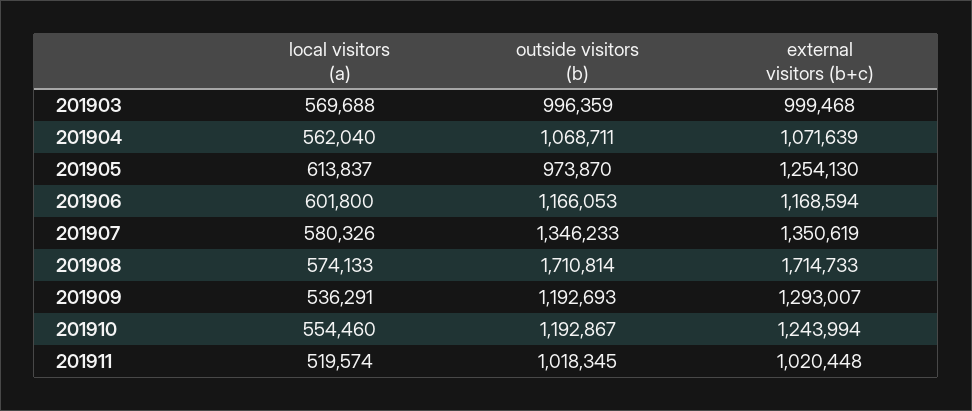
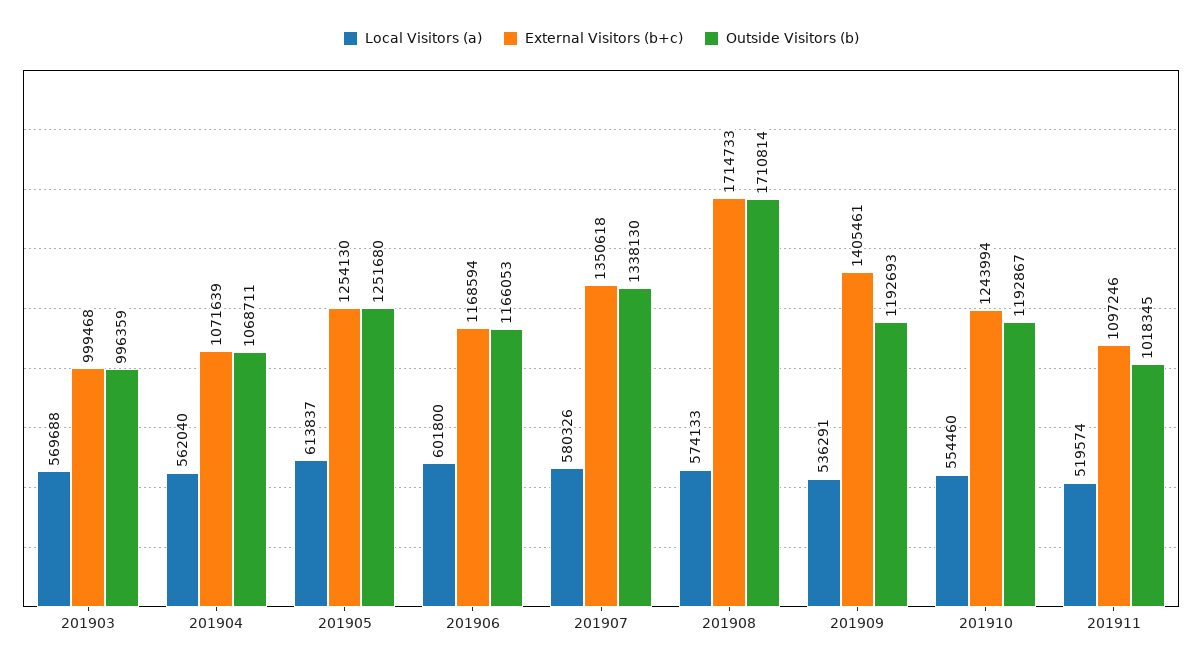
outside visitors (b), 201905: 973870 -> 1251680
outside visitors (b), 201907: 1346233 -> 1338130
external visitors (b+c), 201907: 1350619 -> 1350618
external visitors (b+c), 201909: 1293007 -> 1405461
external visitors (b+c), 201911: 1020448 -> 1097246

